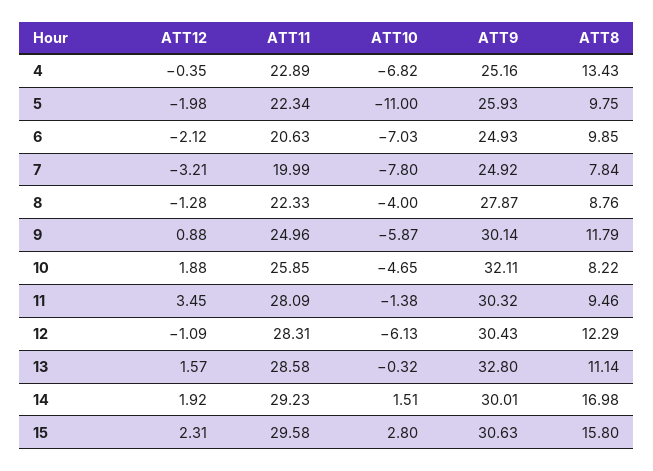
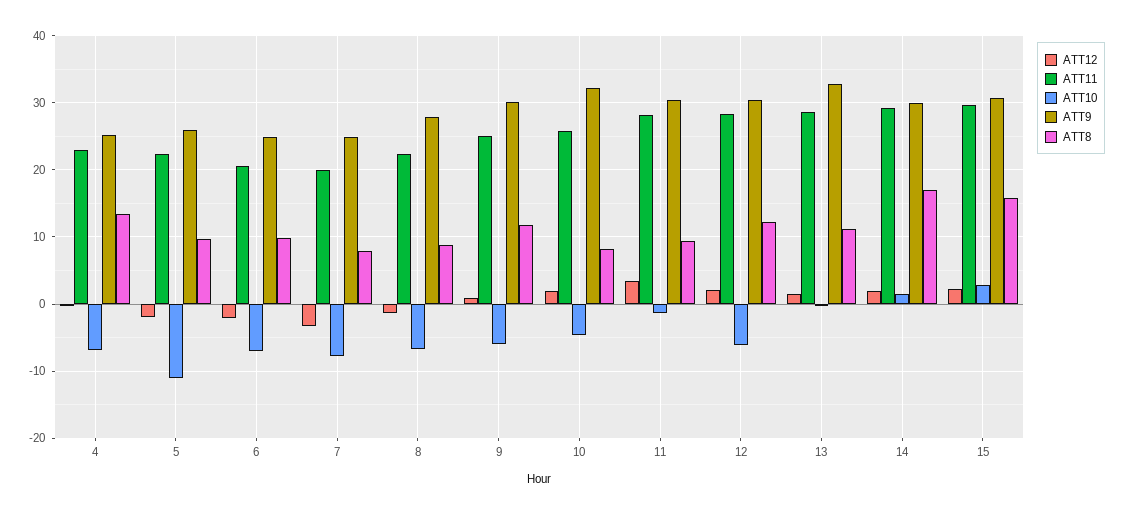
ATT10, 8: -4 -> -7
ATT12, 12: -1.09 -> 2

